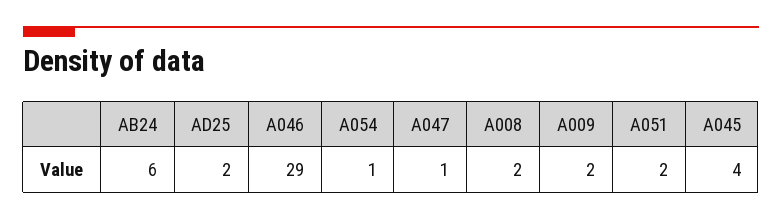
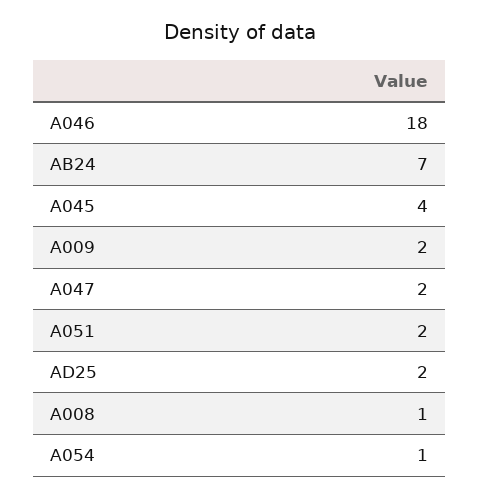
AB24: 6 -> 7
A046: 29 -> 18
A047: 1 -> 2
A008: 2 -> 1

